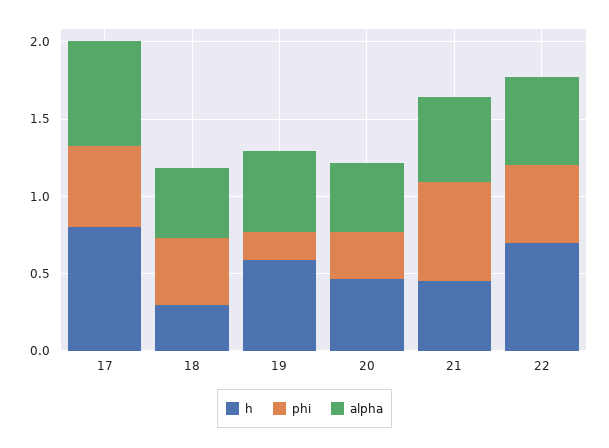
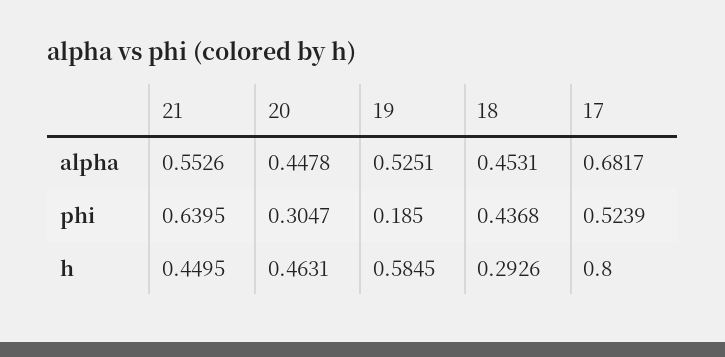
h, 22: 0.7 -> none
phi, 22: 0.5 -> none
alpha, 22: 0.6 -> none

